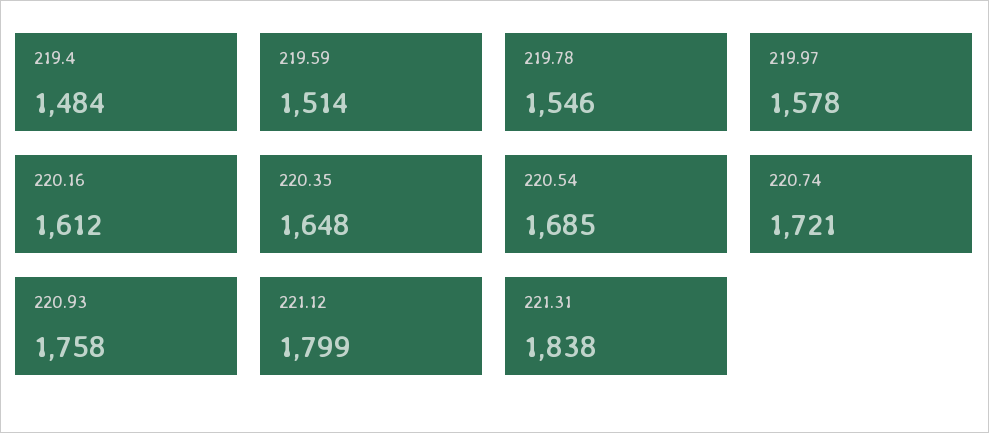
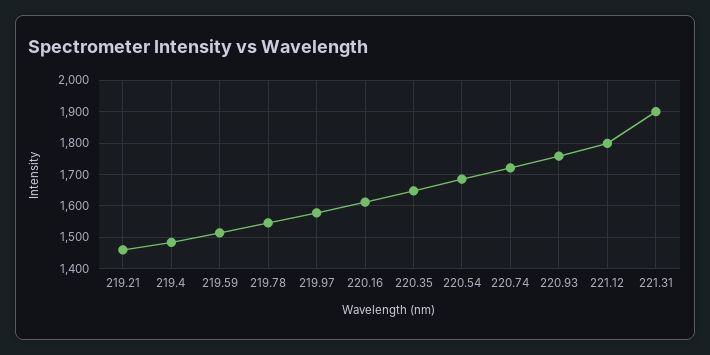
221.31: 1838 -> 1900
219.21: none -> 1460

